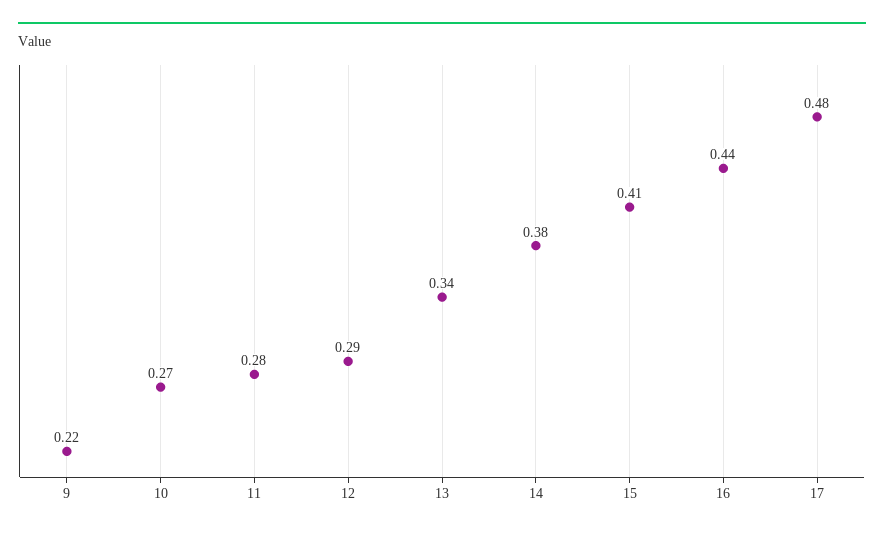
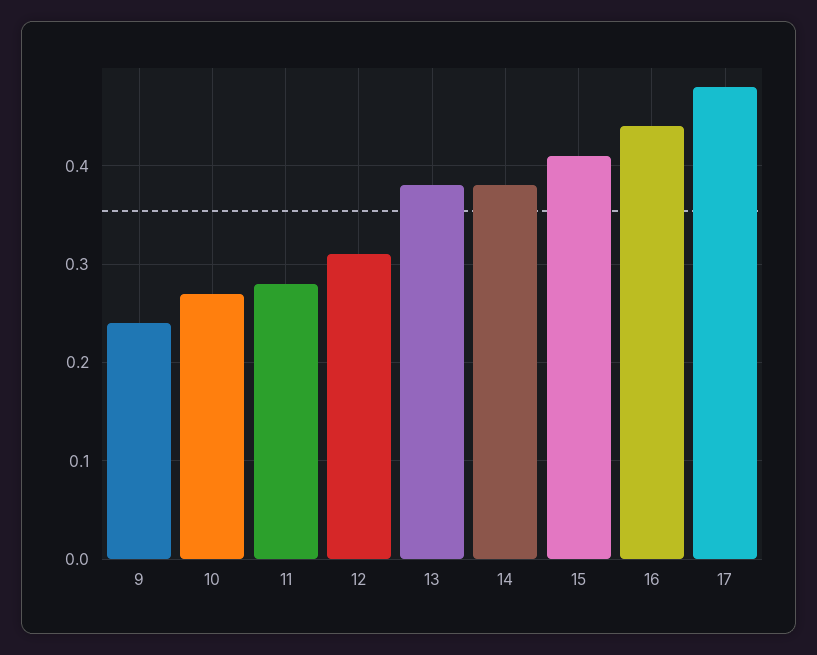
9: 0.22 -> 0.24
12: 0.29 -> 0.31
13: 0.34 -> 0.38

